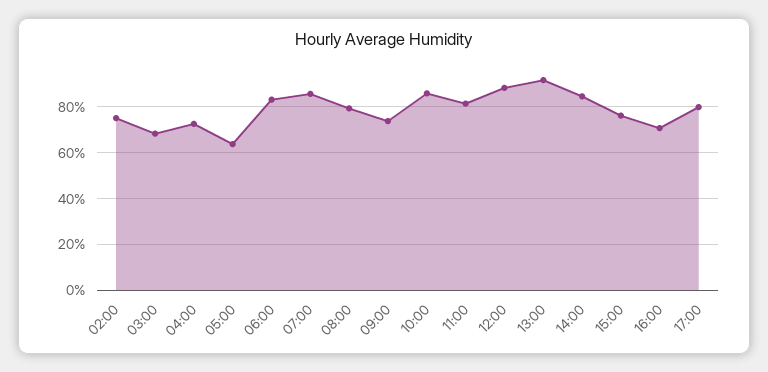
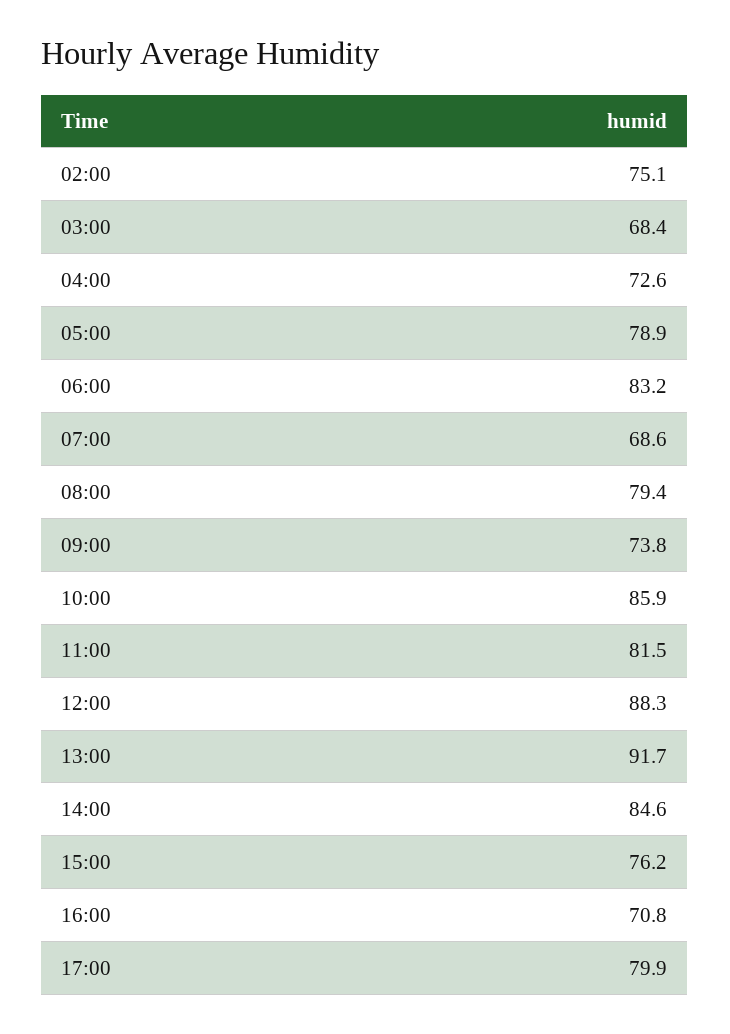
05:00: 65 -> 78.9
07:00: 85 -> 68.6

